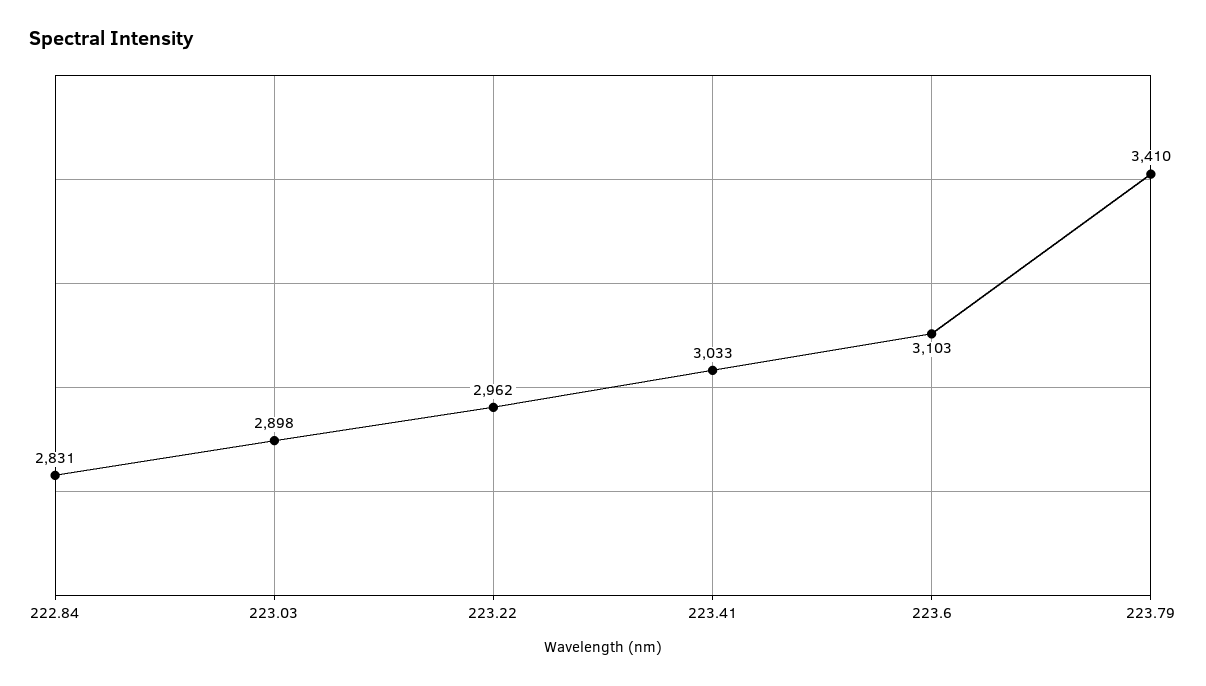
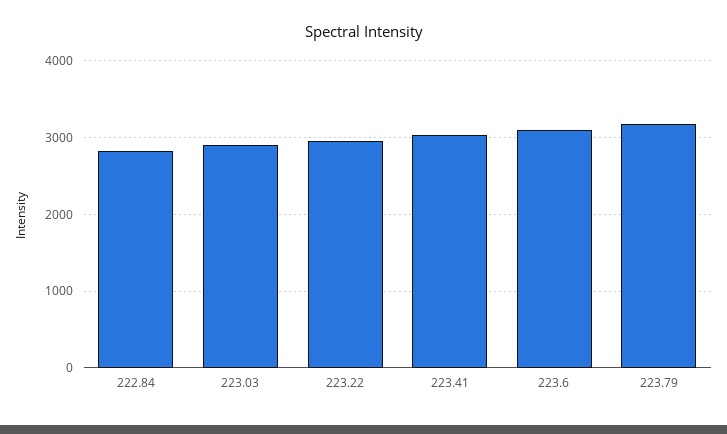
223.79: 3410 -> 3200

